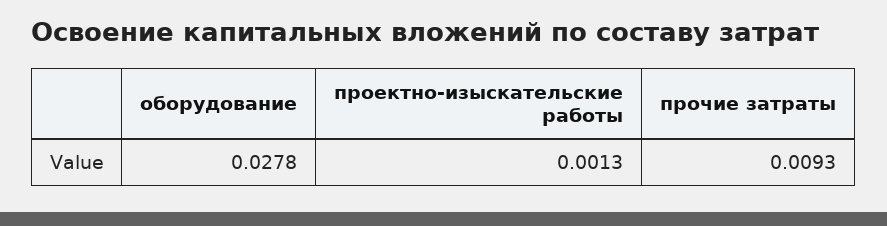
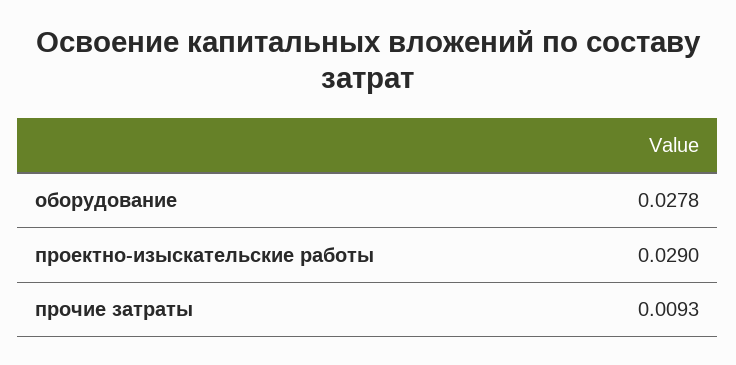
проектно-изыскательские работы: 0.0013 -> 0.029

